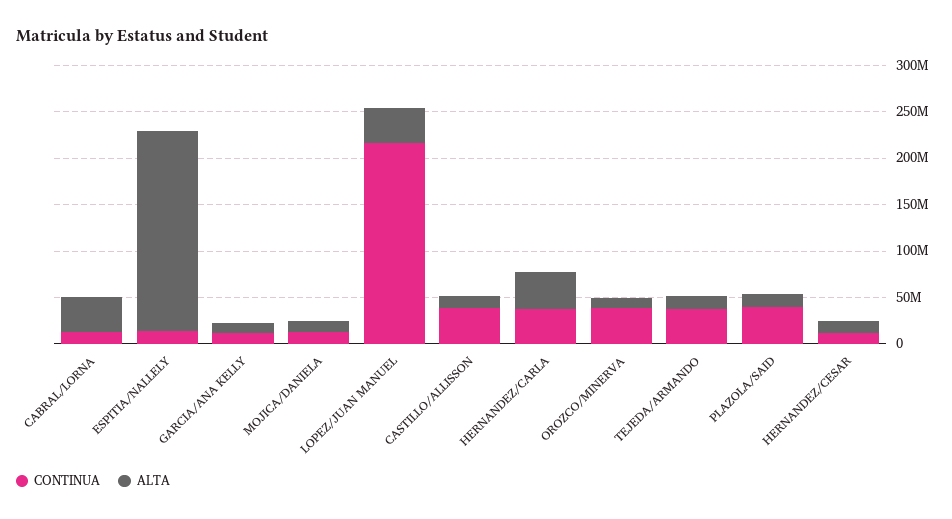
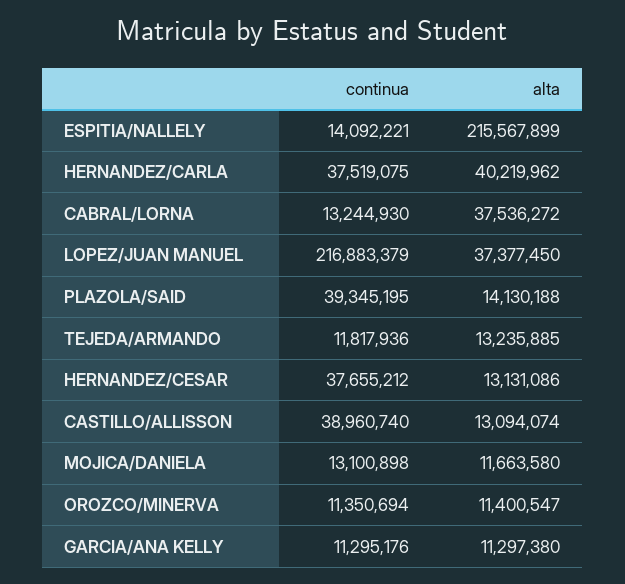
CONTINUA, OROZCO/MINERVA: 40000000 -> 11350694
CONTINUA, TEJEDA/ARMANDO: 40000000 -> 11817936
CONTINUA, HERNANDEZ/CESAR: 10000000 -> 37655212

